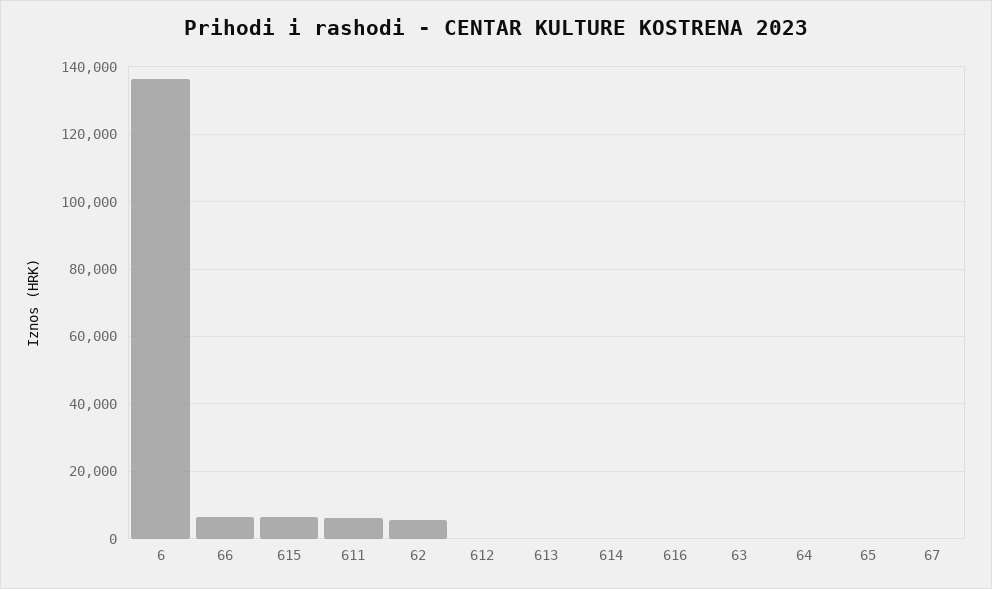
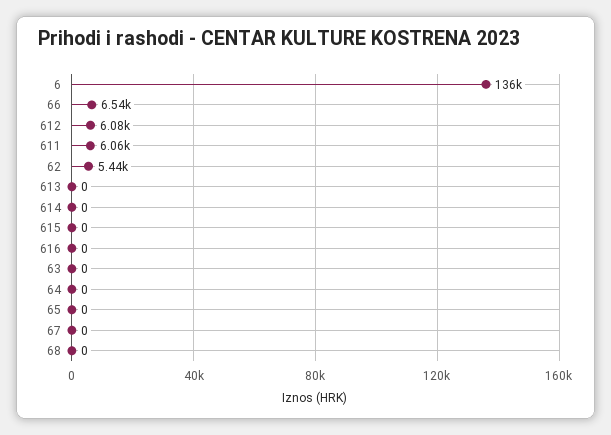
615: 6000 -> 0
612: 0 -> 6080
68: none -> 0

